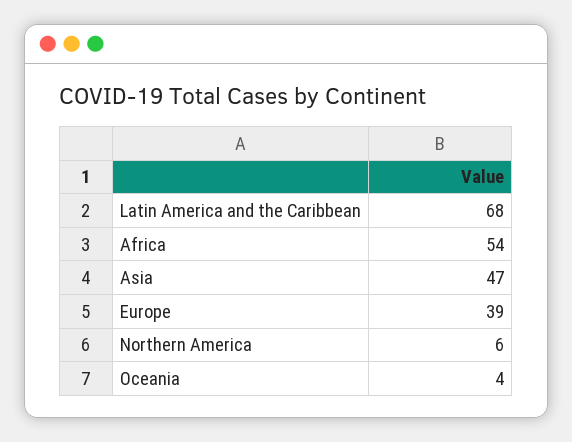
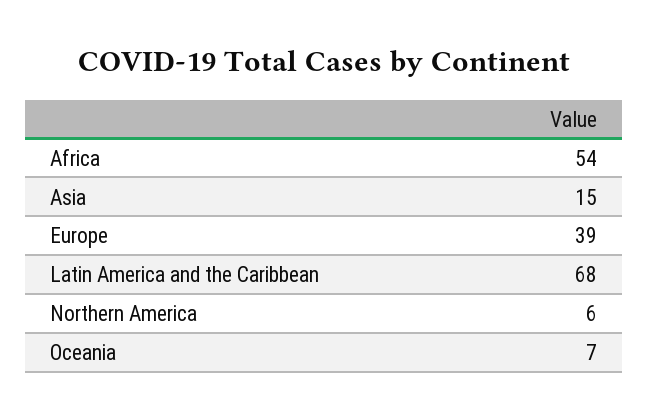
Asia: 47 -> 15
Oceania: 4 -> 7

